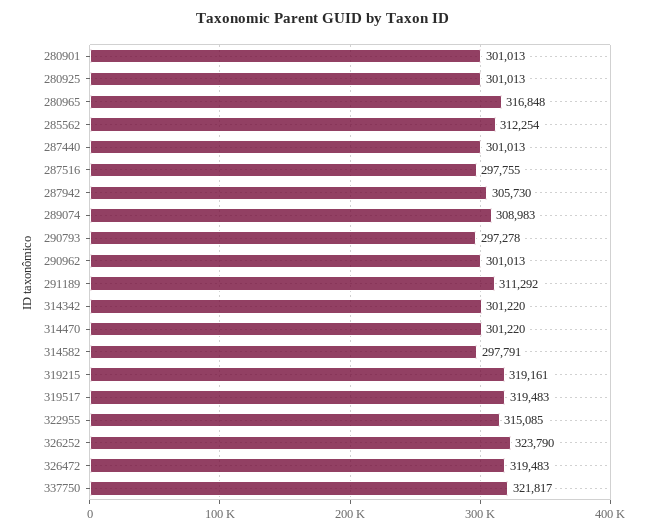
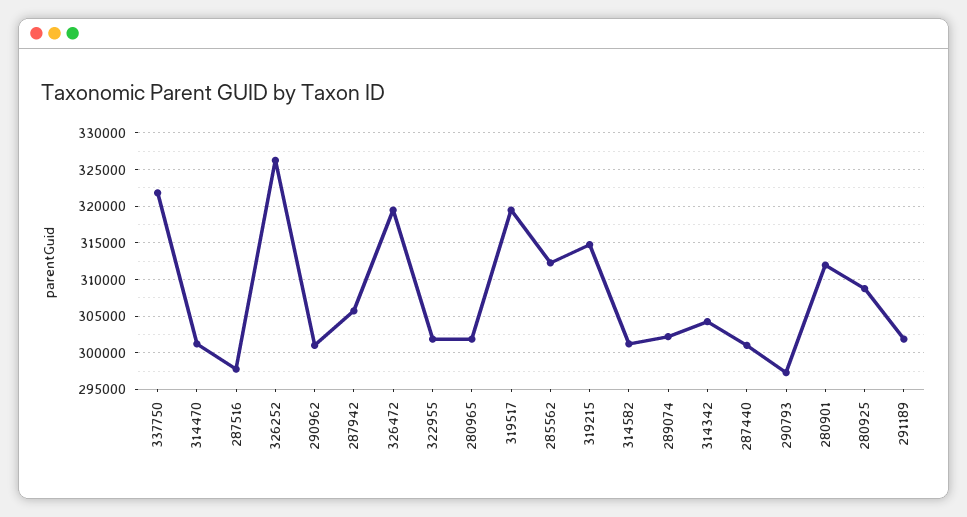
280901: 301013 -> 312000
280925: 301013 -> 309000
280965: 316848 -> 302000
289074: 308983 -> 302000
291189: 311292 -> 302000
314342: 301220 -> 304000
314582: 297791 -> 301000
319215: 319161 -> 315000
322955: 315085 -> 302000
326252: 323790 -> 326000

